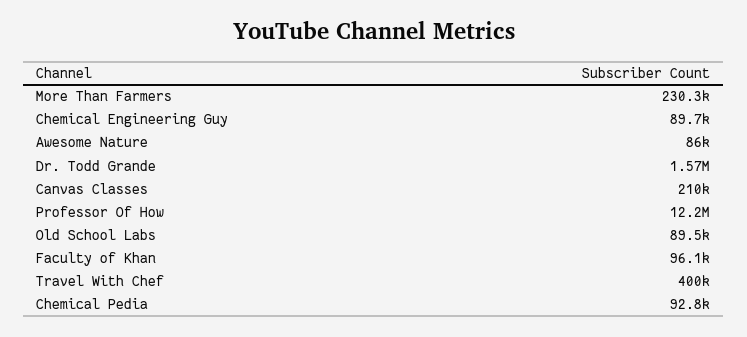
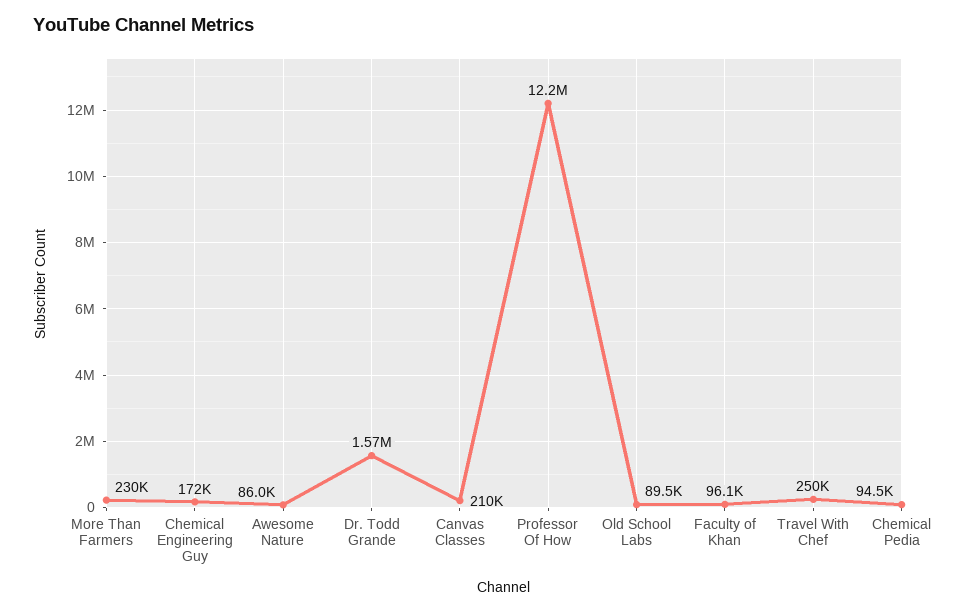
Chemical Engineering Guy: 89700 -> 172000
Travel With Chef: 400000 -> 250000
Chemical Pedia: 92800 -> 94500

